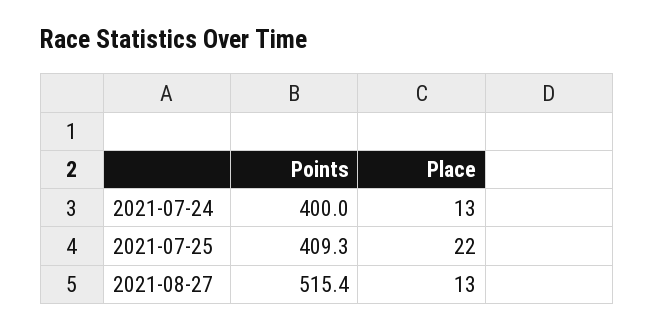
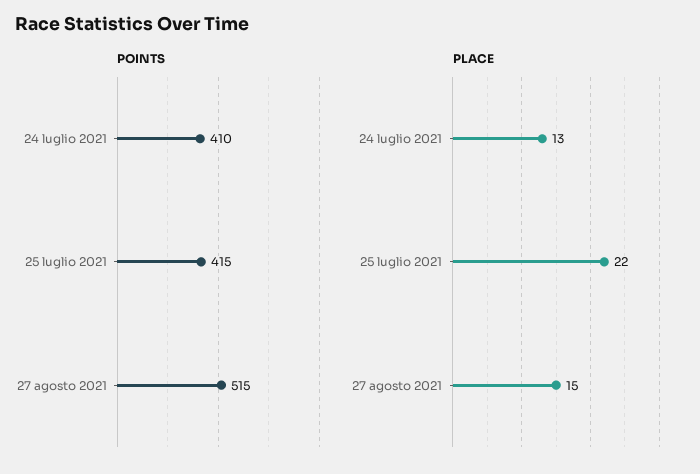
Points, 2021-07-24: 400 -> 410
Points, 2021-07-25: 409.3 -> 415
Place, 2021-08-27: 13 -> 15

